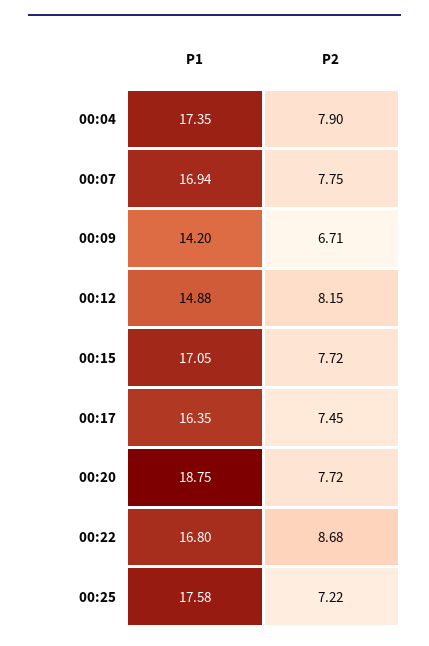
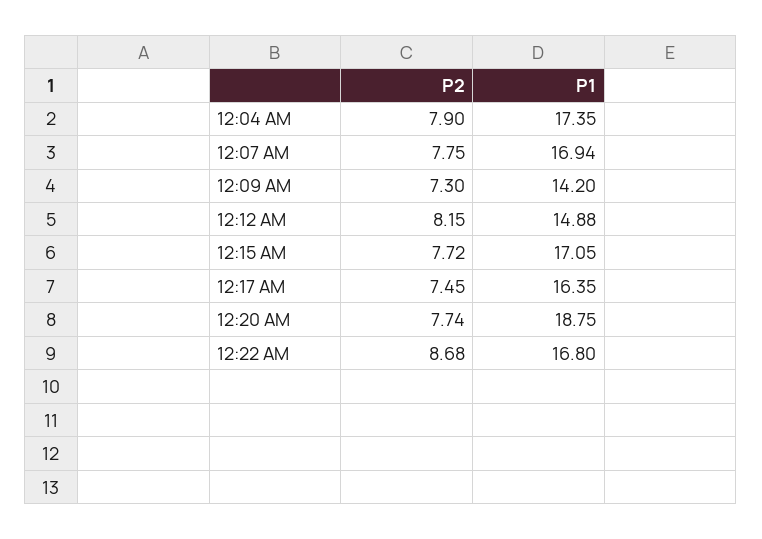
P2, 00:09: 6.71 -> 7.3
P2, 00:20: 7.72 -> 7.74
P1, 00:25: 17.58 -> none
P2, 00:25: 7.22 -> none

